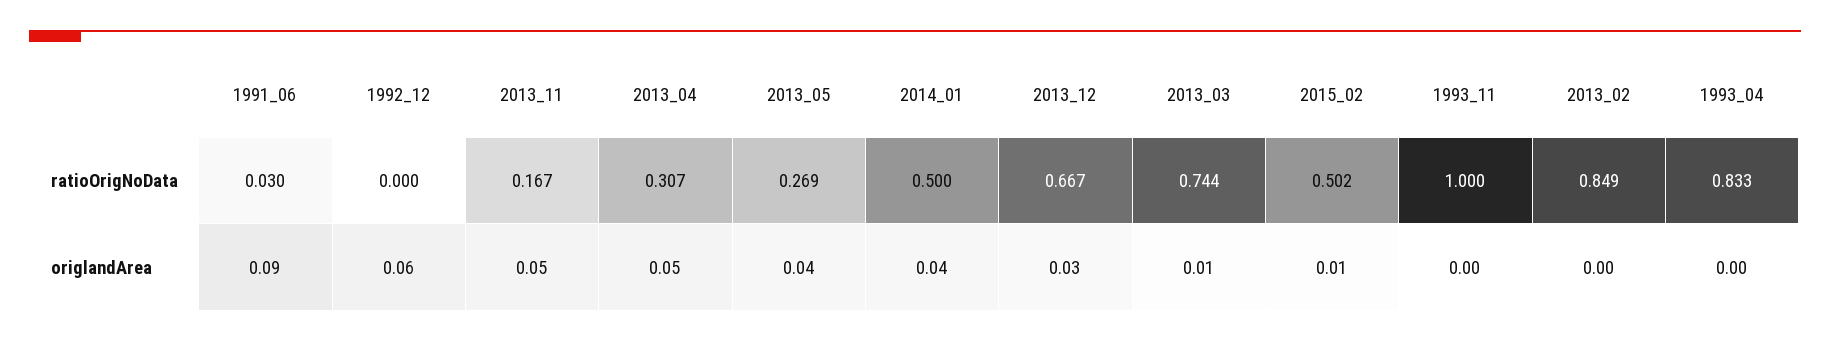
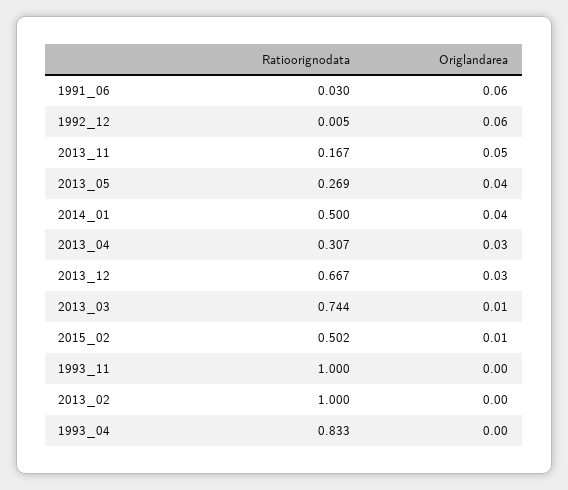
1992_12, ratioOrigNoData: 0 -> 0.005
2013_02, ratioOrigNoData: 0.849 -> 1
1991_06, origlandArea: 0.09 -> 0.06
2013_04, origlandArea: 0.05 -> 0.03

